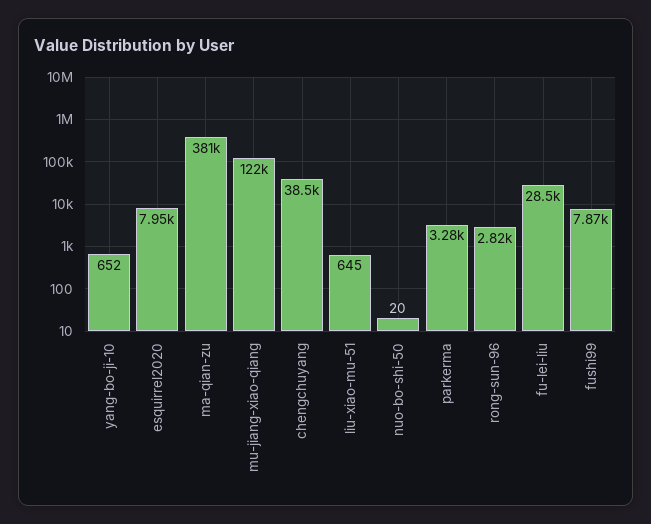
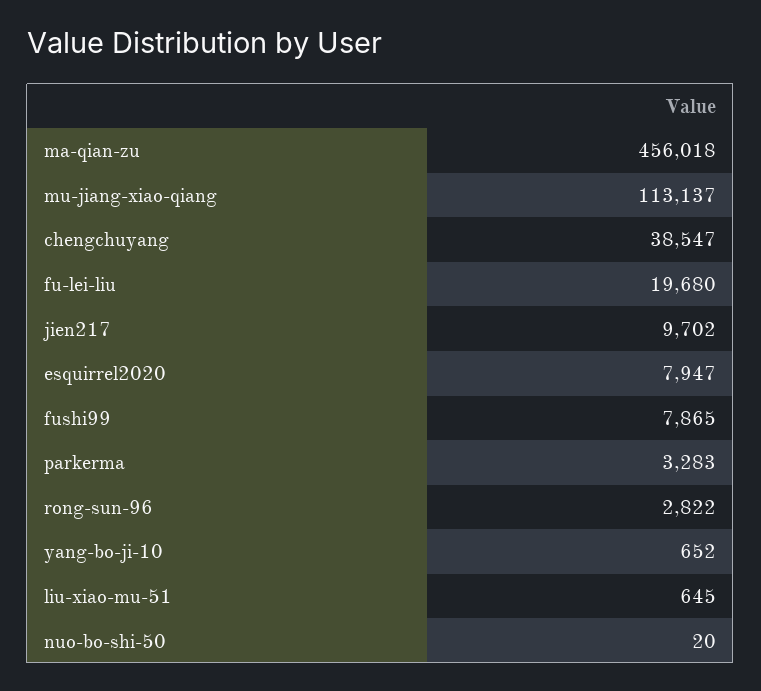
ma-qian-zu: 381000 -> 456018
mu-jiang-xiao-qiang: 122000 -> 113137
fu-lei-liu: 28500 -> 19680
jien217: none -> 9702

